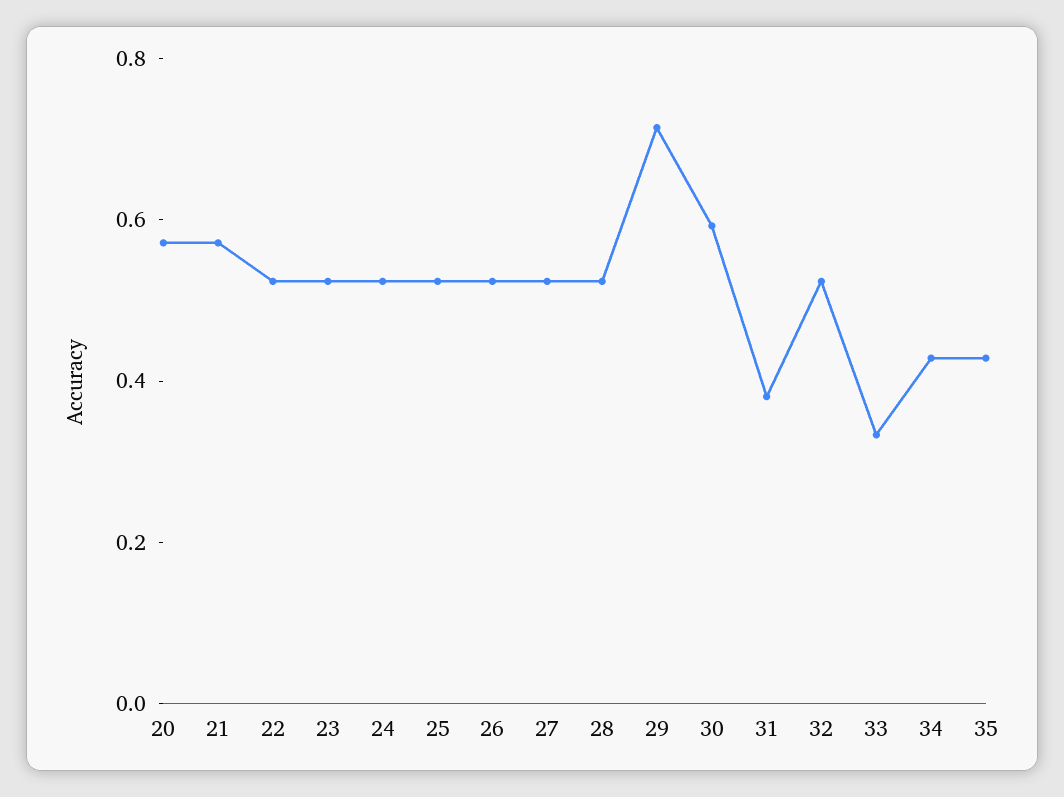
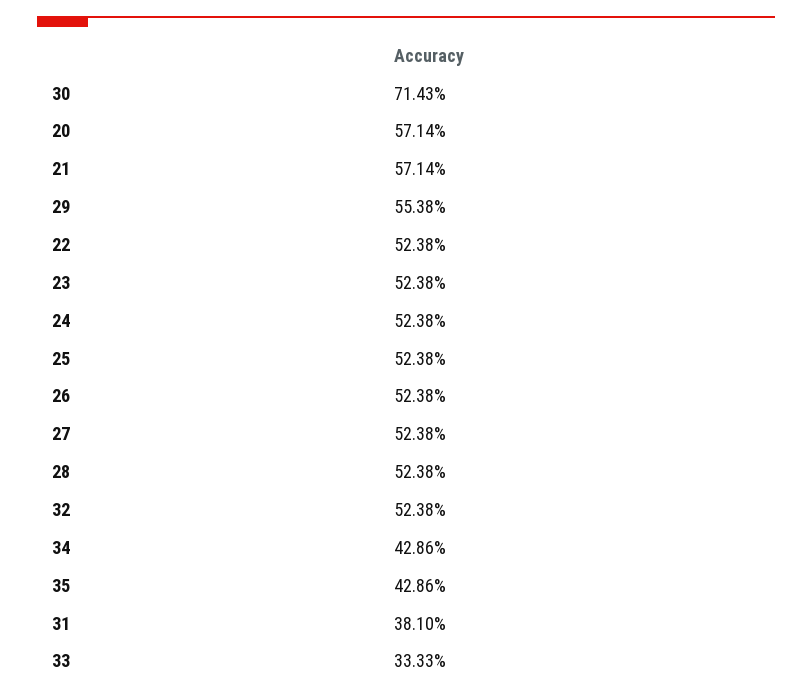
29: 0.7 -> 0.5538
30: 0.6 -> 0.7143

